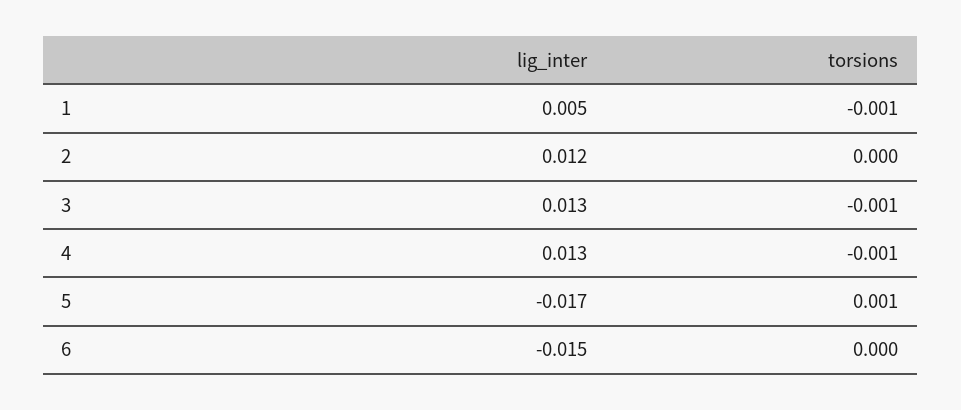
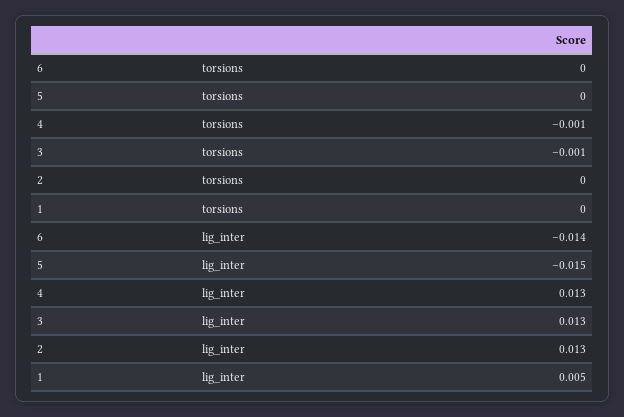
torsions, 1: -0.001 -> 0
lig_inter, 2: 0.012 -> 0.013
lig_inter, 5: -0.017 -> -0.015
torsions, 5: 0.001 -> 0
lig_inter, 6: -0.015 -> -0.014

